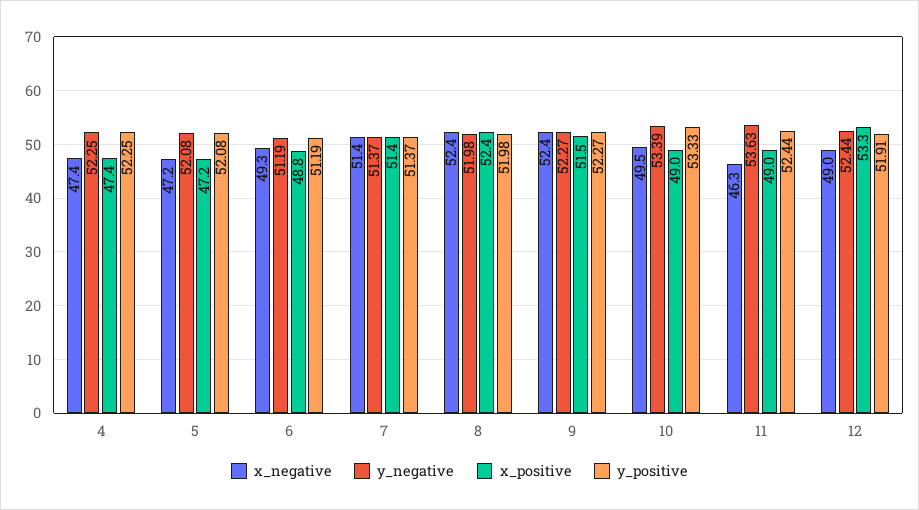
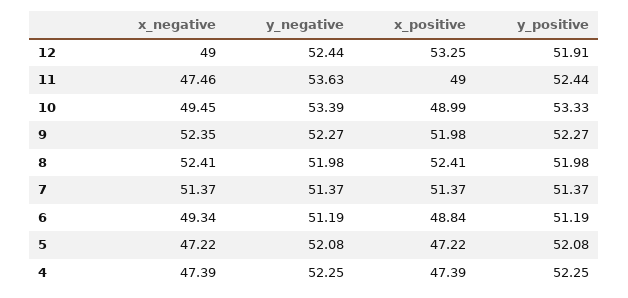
x_positive, 9: 51.5 -> 51.98
x_negative, 11: 46.3 -> 47.46

